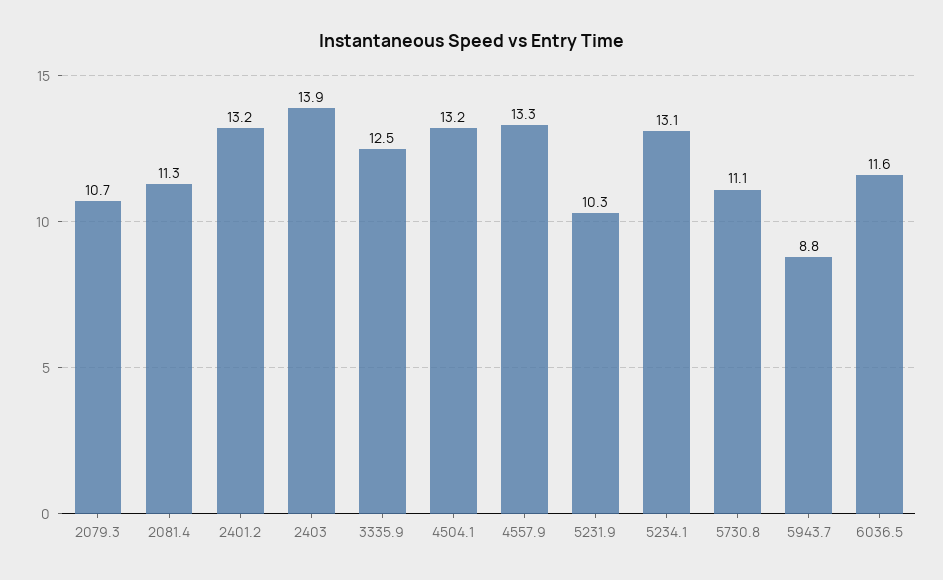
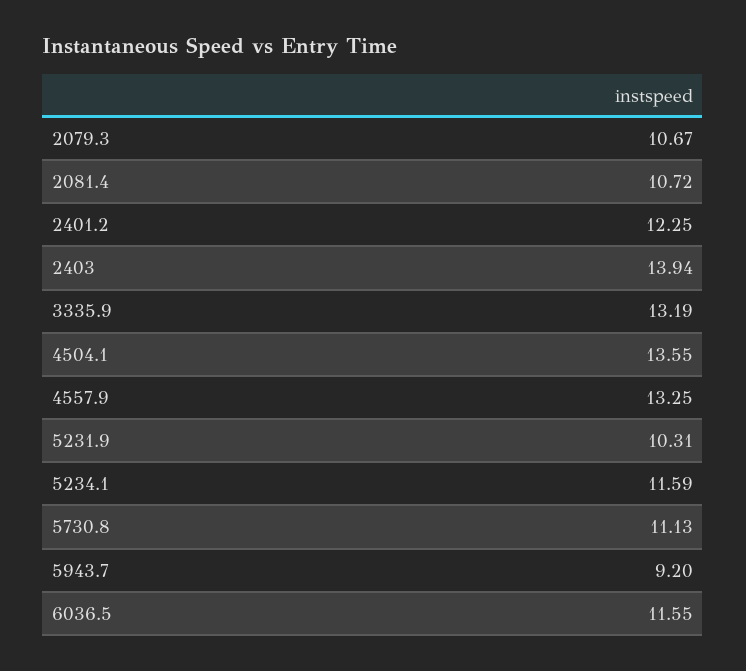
2081.4: 11.3 -> 10.72
2401.2: 13.2 -> 12.25
3335.9: 12.5 -> 13.19
4504.1: 13.2 -> 13.55
5234.1: 13.1 -> 11.59
5943.7: 8.8 -> 9.2

